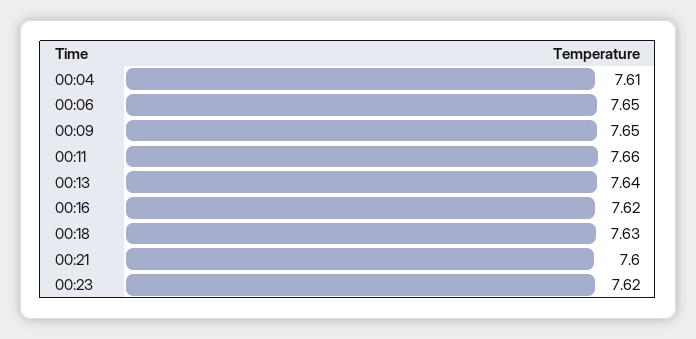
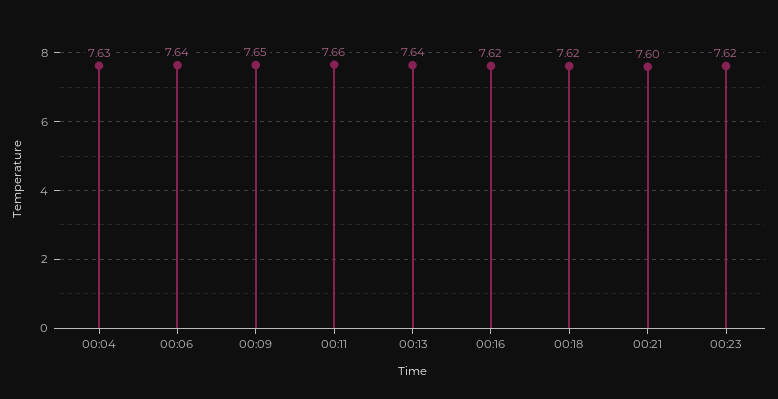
00:04: 7.61 -> 7.63
00:06: 7.65 -> 7.64
00:18: 7.63 -> 7.62

